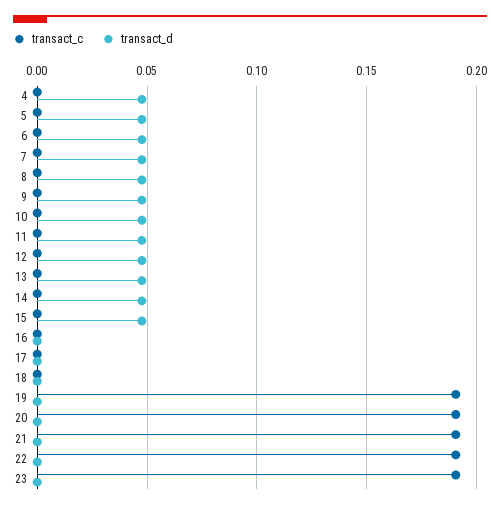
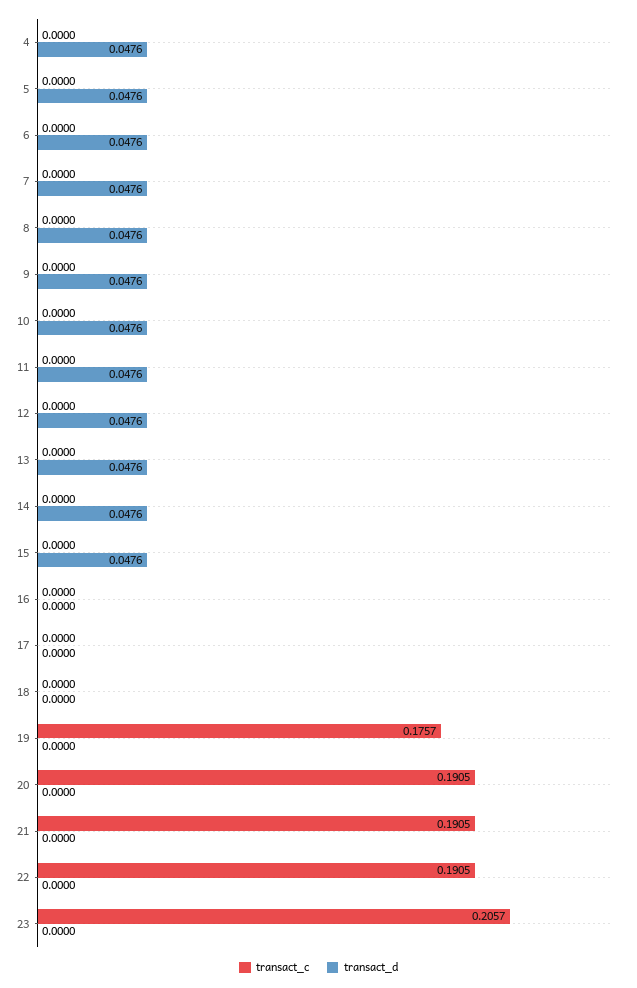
transact_c, 19: 0.19 -> 0.1757
transact_c, 23: 0.19 -> 0.2057

